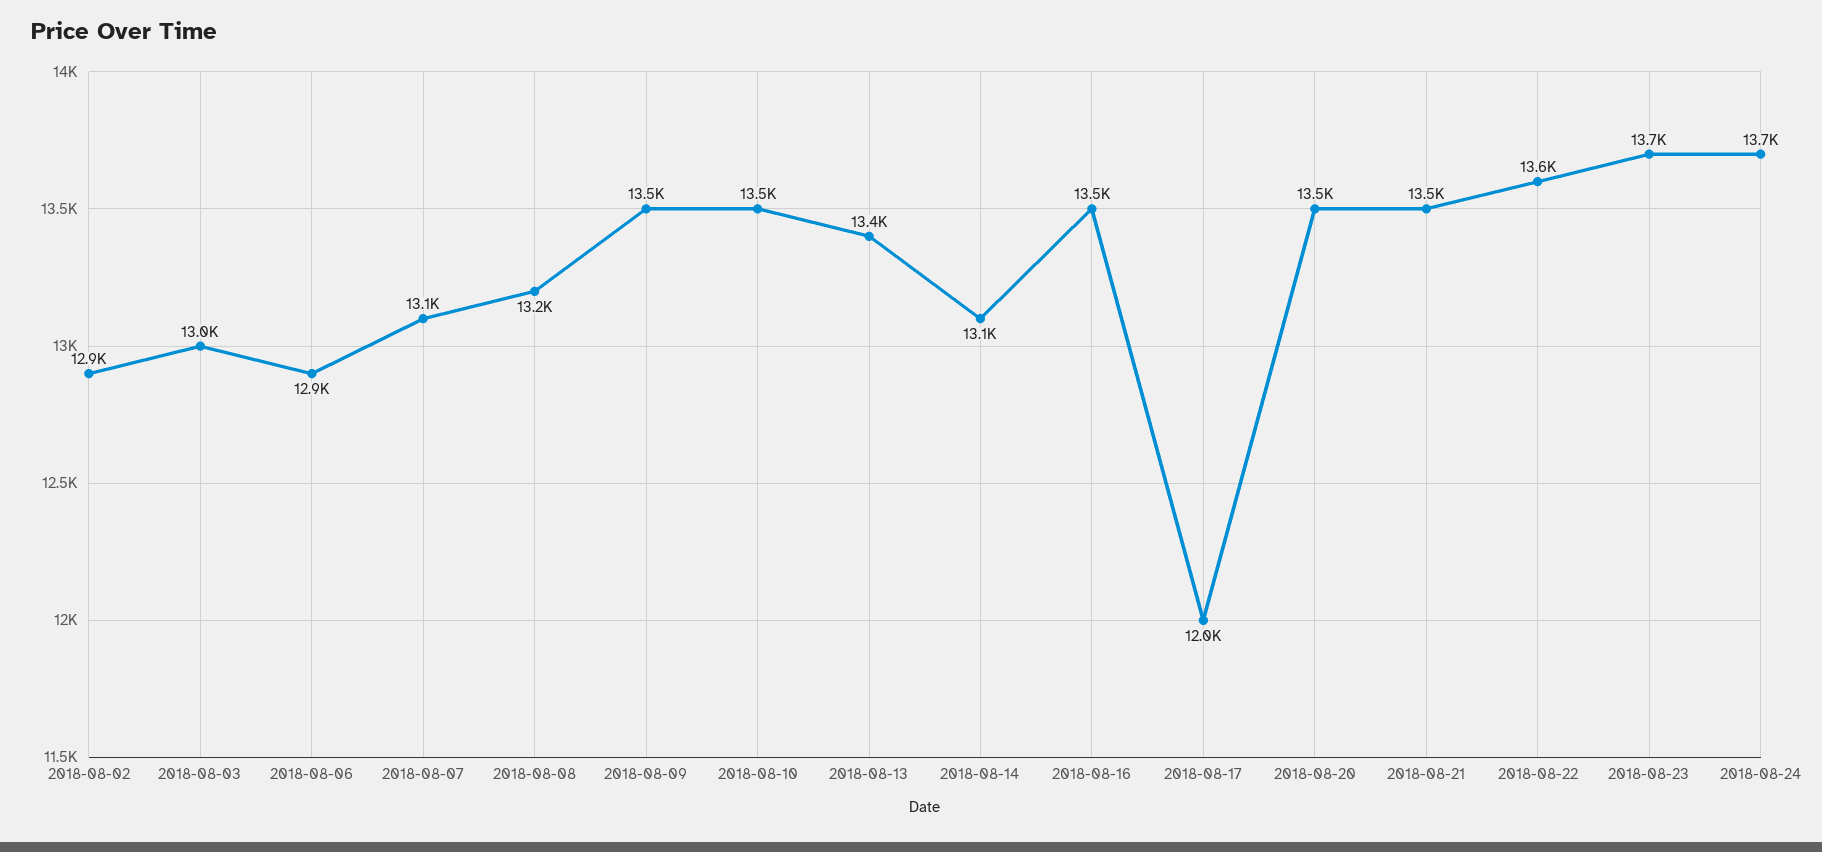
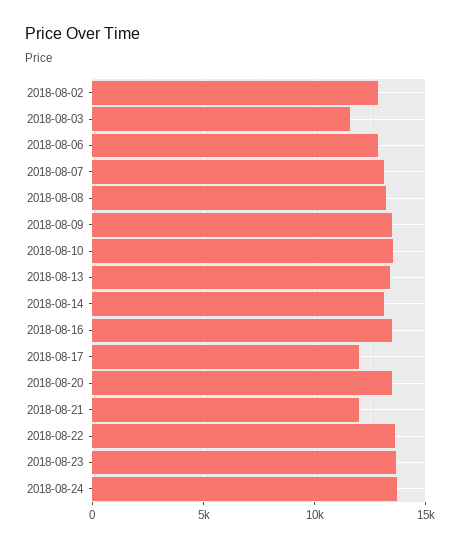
2018-08-03: 13000 -> 11500
2018-08-21: 13500 -> 12000

